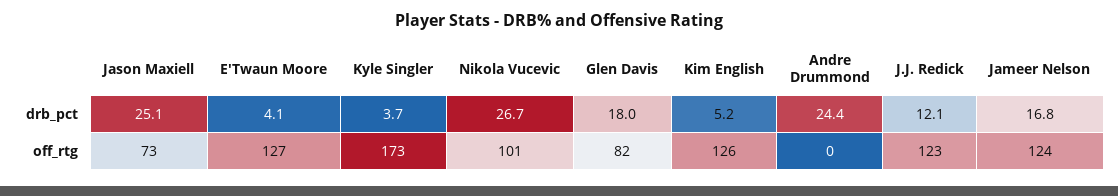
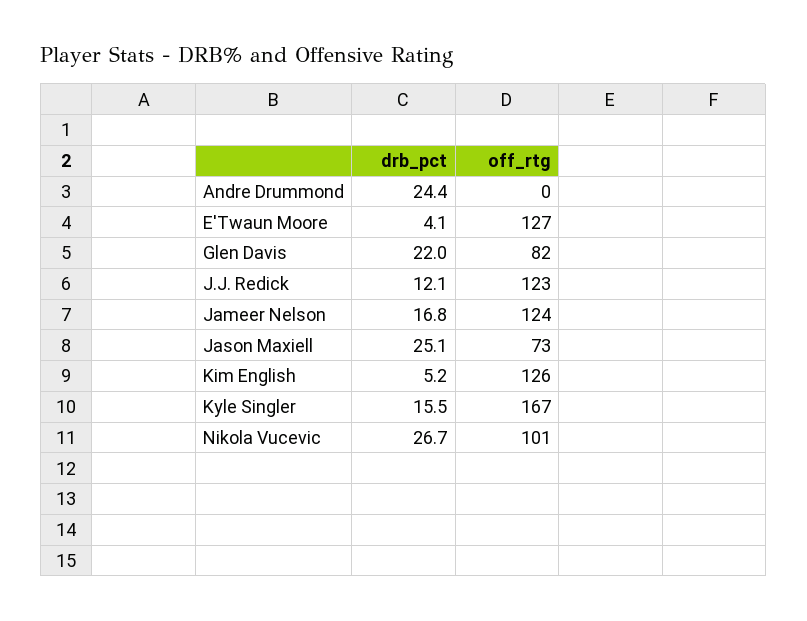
Kyle Singler, drb_pct: 3.7 -> 15.5
Glen Davis, drb_pct: 18 -> 22
Kyle Singler, off_rtg: 173 -> 167

